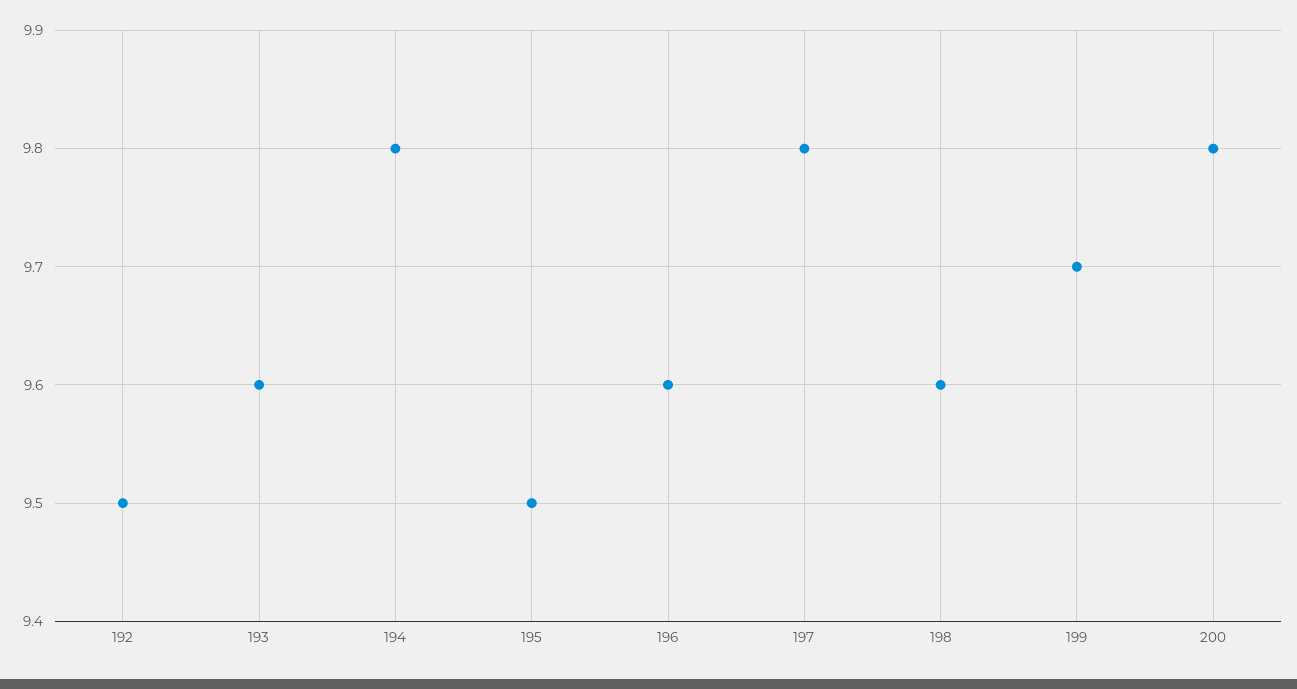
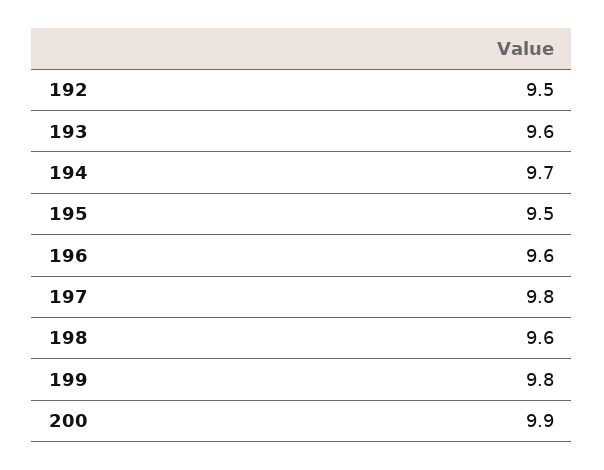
194: 9.8 -> 9.7
199: 9.7 -> 9.8
200: 9.8 -> 9.9

